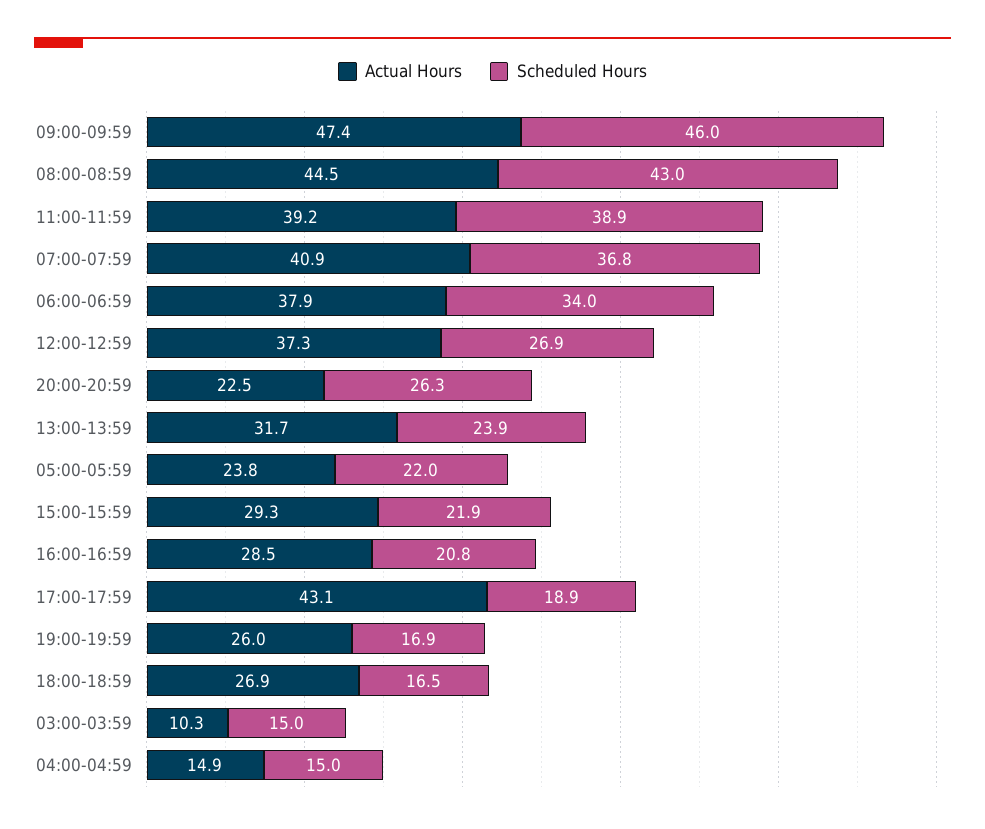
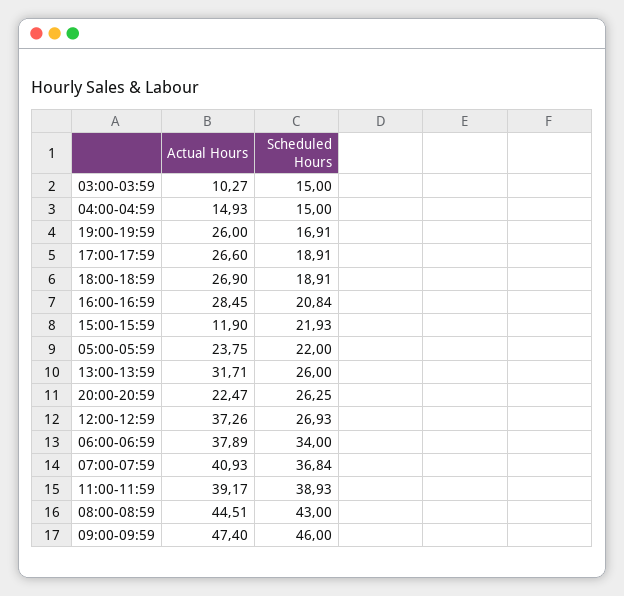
Scheduled Hours, 13:00-13:59: 23.9 -> 26
Actual Hours, 15:00-15:59: 29.3 -> 11.9
Actual Hours, 17:00-17:59: 43.1 -> 26.6
Scheduled Hours, 18:00-18:59: 16.5 -> 18.91

